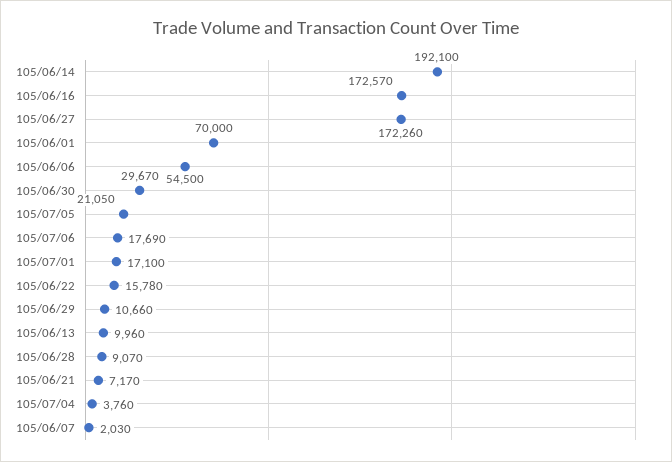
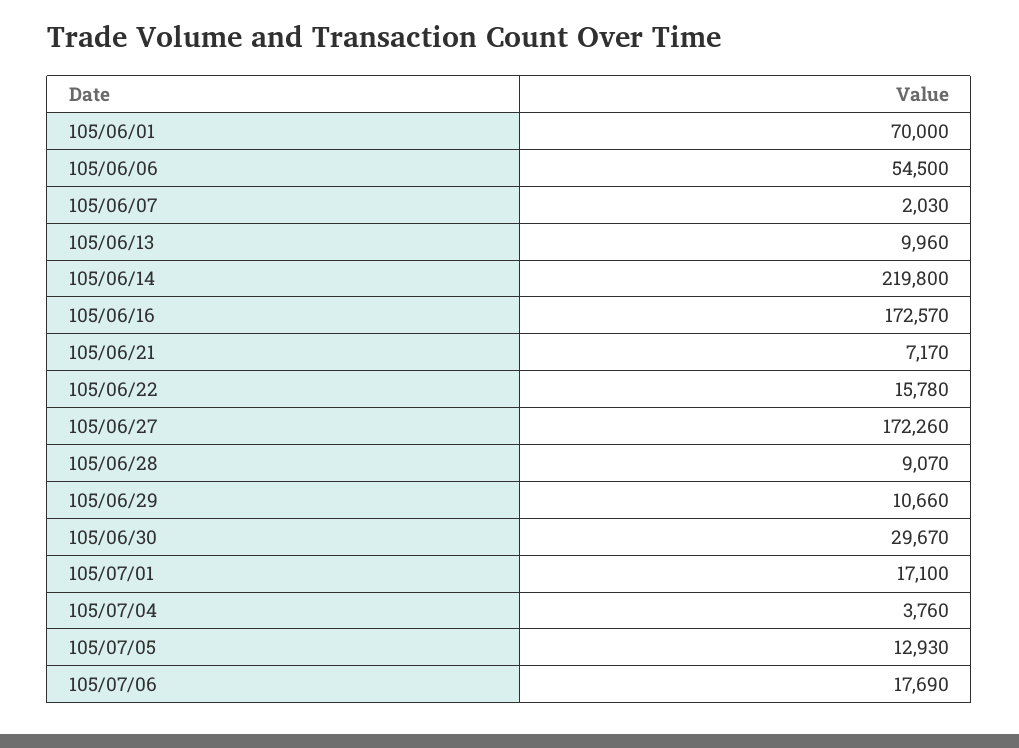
105/06/14: 192100 -> 219800
105/07/05: 21050 -> 12930

